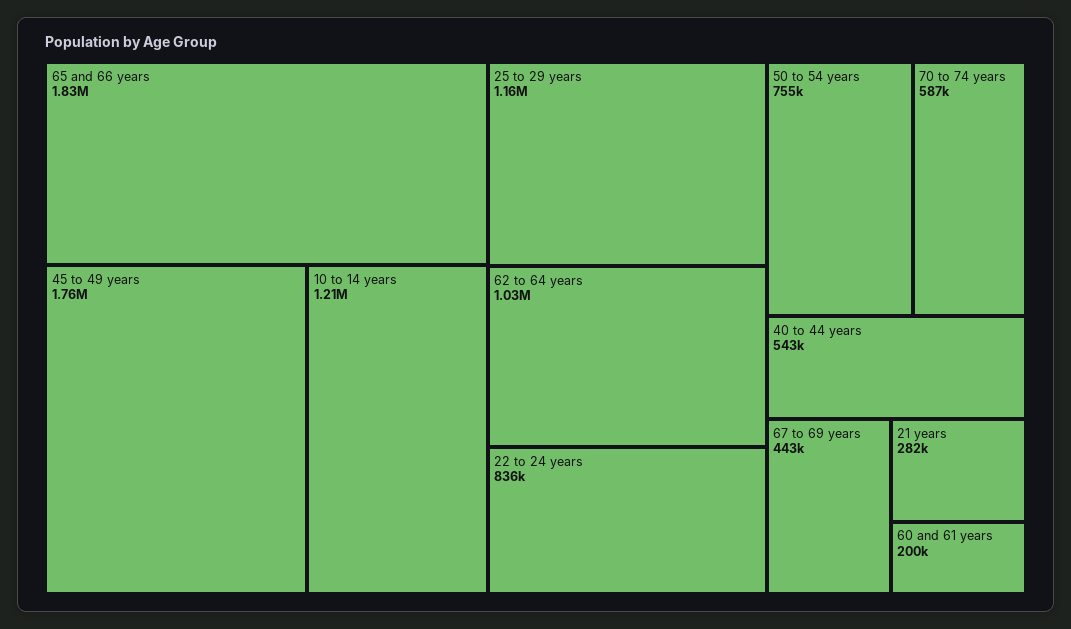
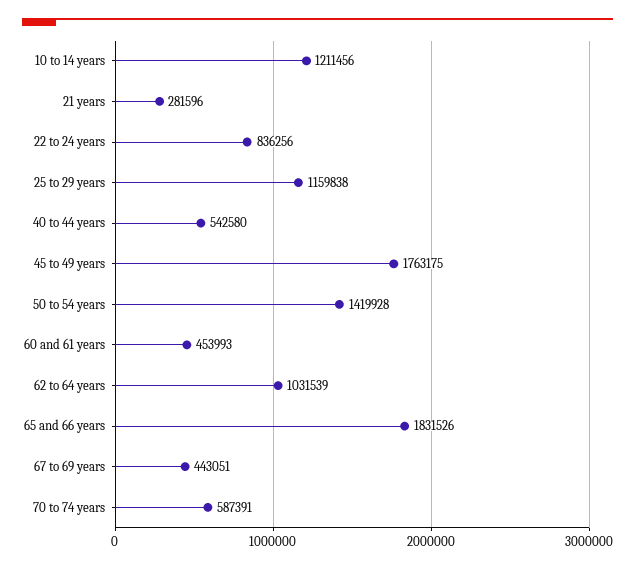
50 to 54 years: 755000 -> 1419928
60 and 61 years: 200000 -> 453993

